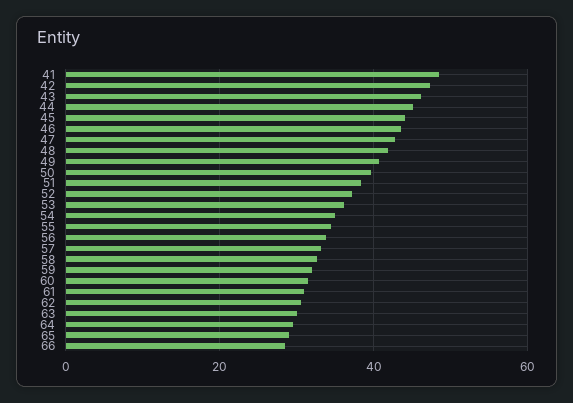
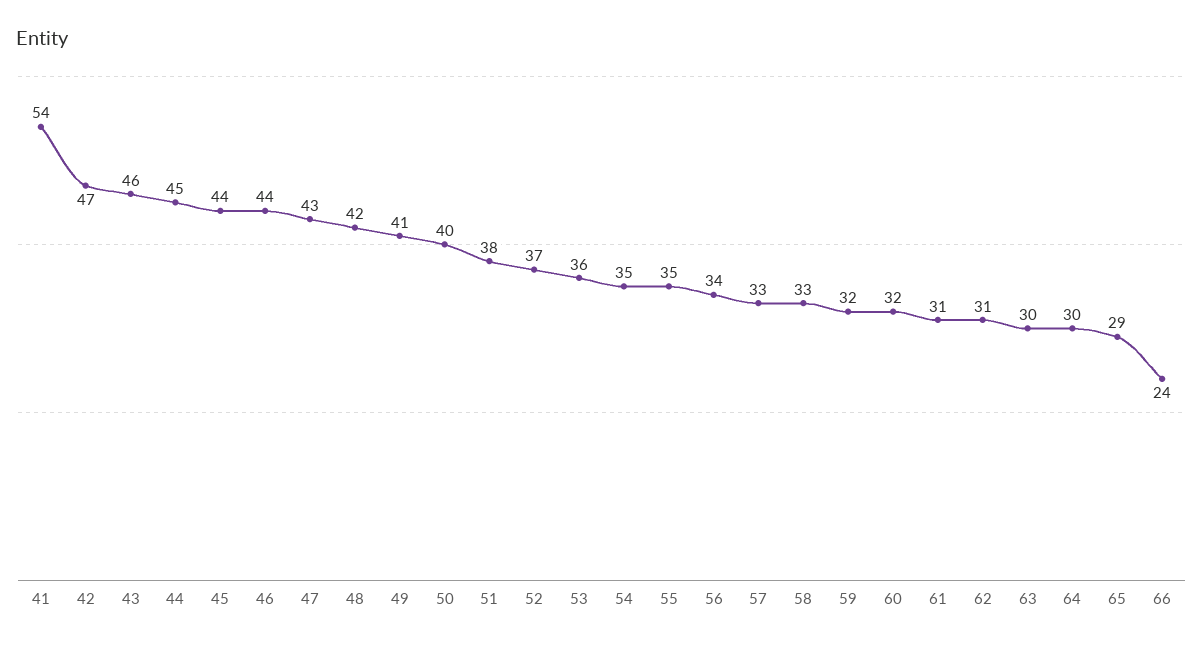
41: 48 -> 54
66: 28 -> 24

